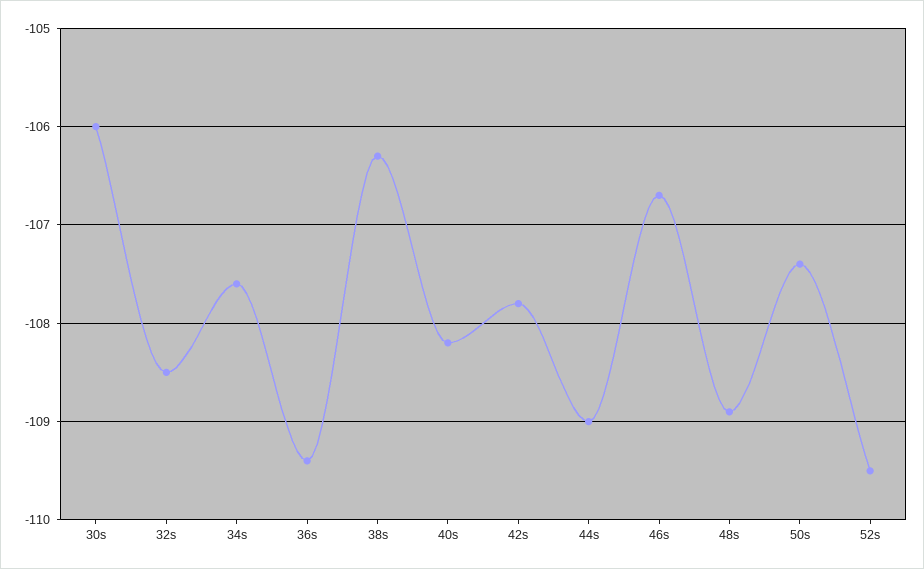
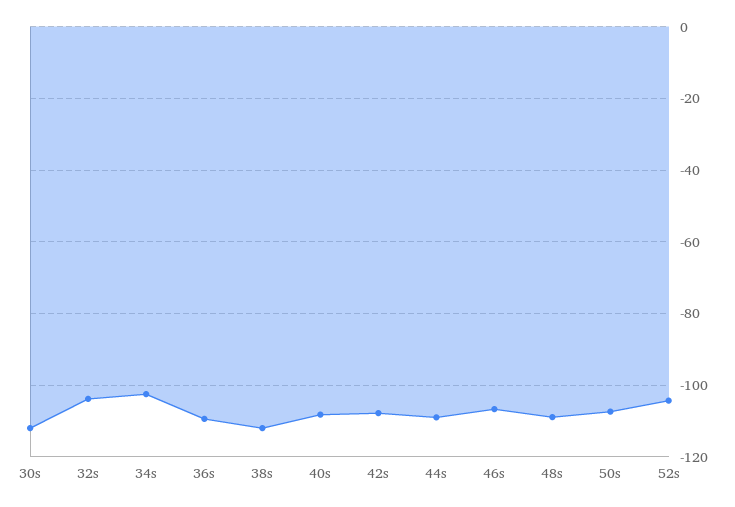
30s: -106 -> -112
32s: -108.5 -> -104
34s: -107.6 -> -102
38s: -106.3 -> -112
52s: -109.5 -> -104

